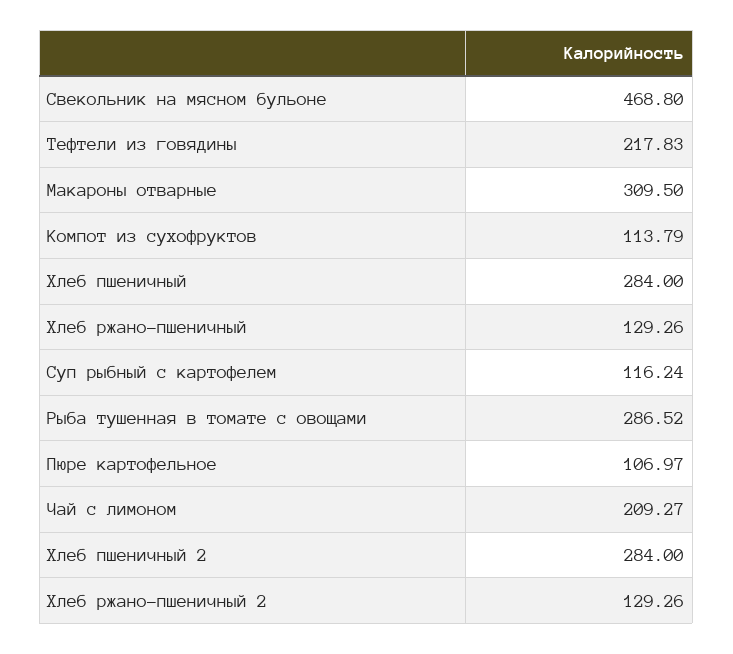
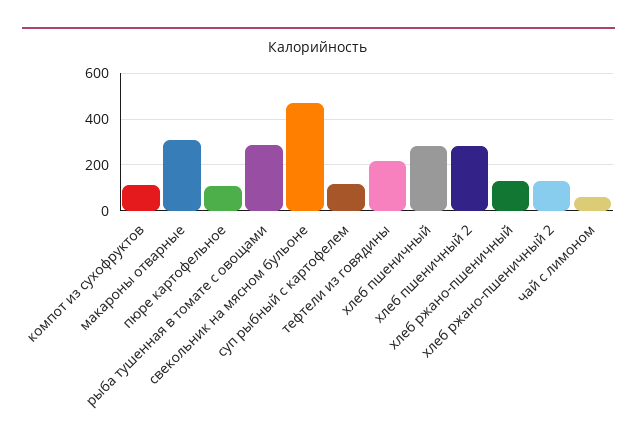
Чай с лимоном: 209.27 -> 50

